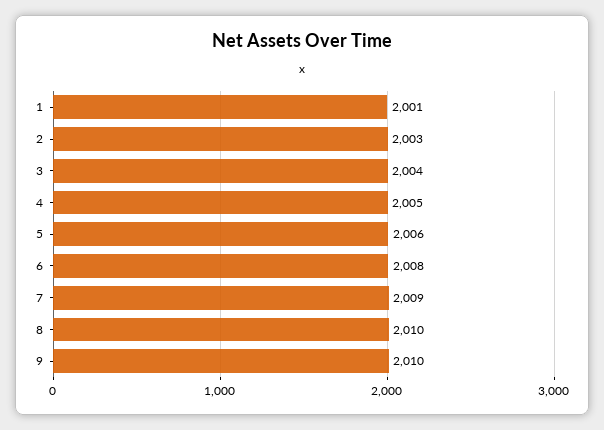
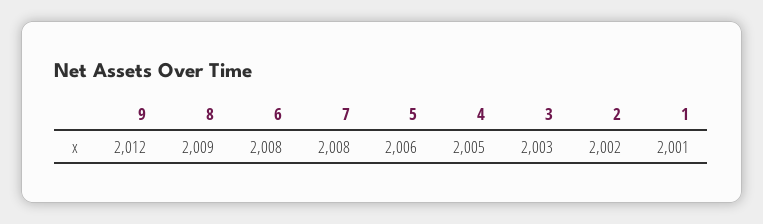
2: 2003 -> 2002
3: 2004 -> 2003
7: 2009 -> 2008
8: 2010 -> 2009
9: 2010 -> 2012

